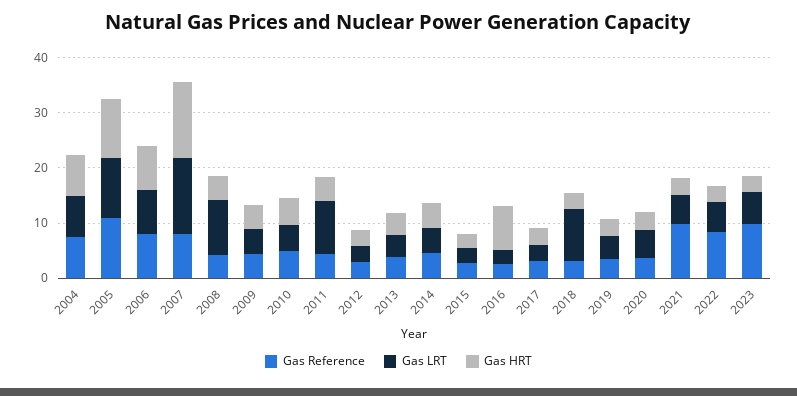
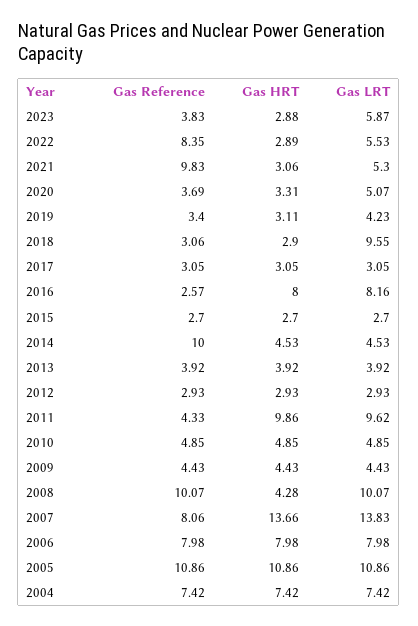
Gas Reference, 2008: 4 -> 10.07
Gas HRT, 2011: 4 -> 9.86
Gas Reference, 2014: 4 -> 10
Gas LRT, 2016: 2 -> 8.16
Gas Reference, 2023: 10 -> 3.83

